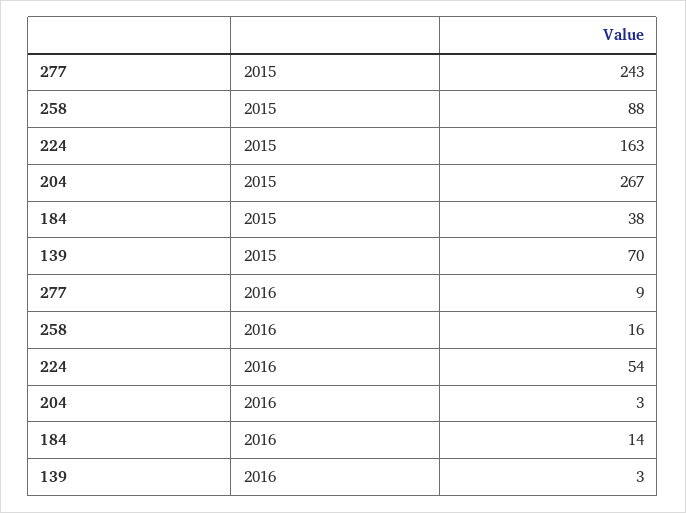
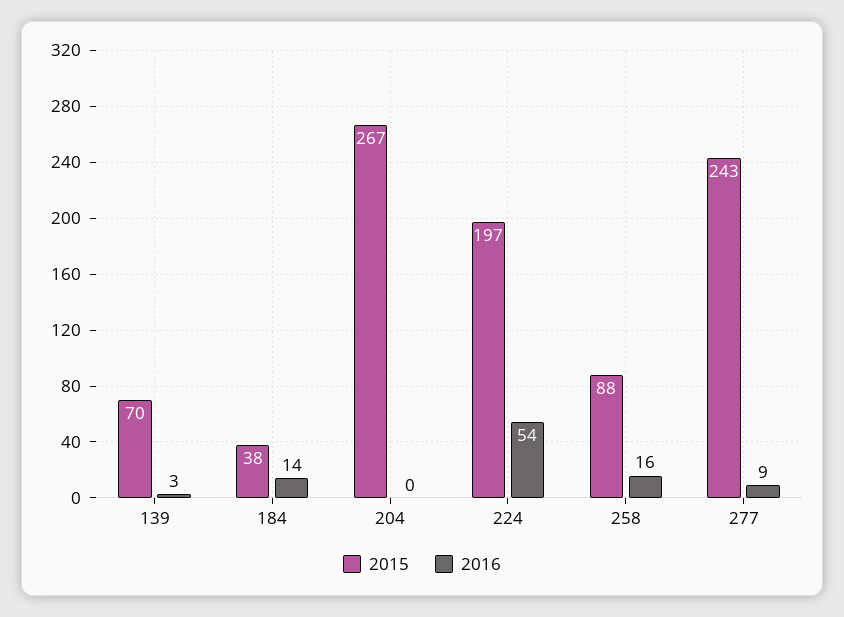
2015, 224: 163 -> 197
2016, 204: 3 -> 0

